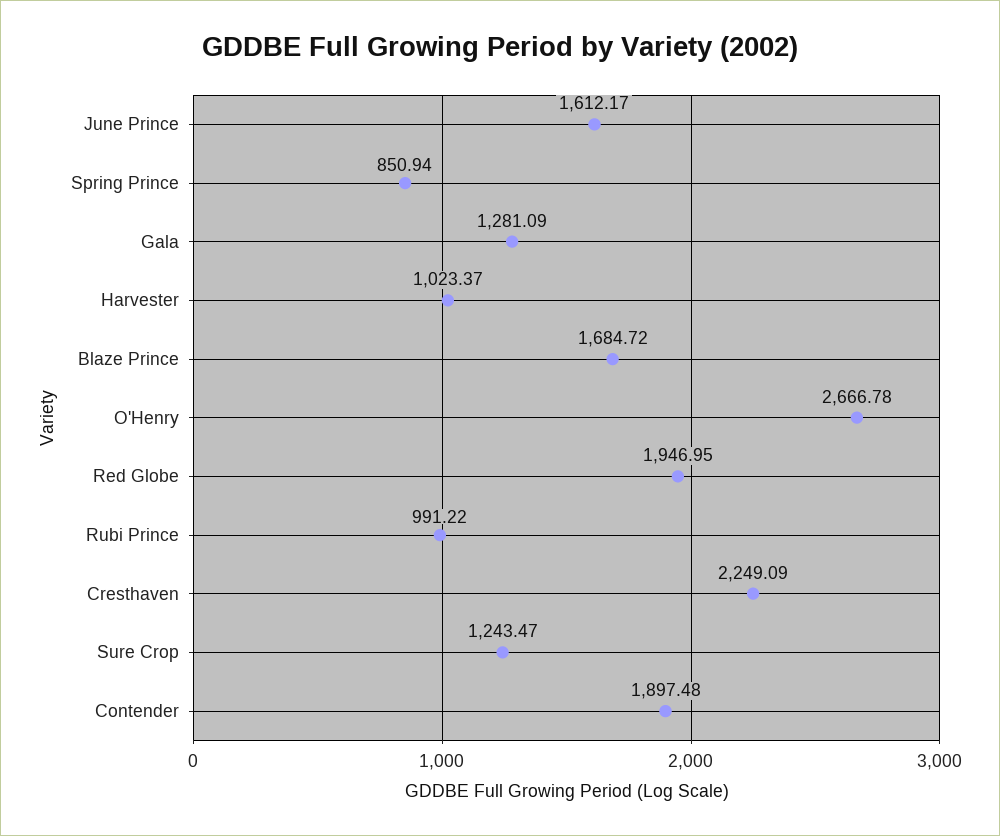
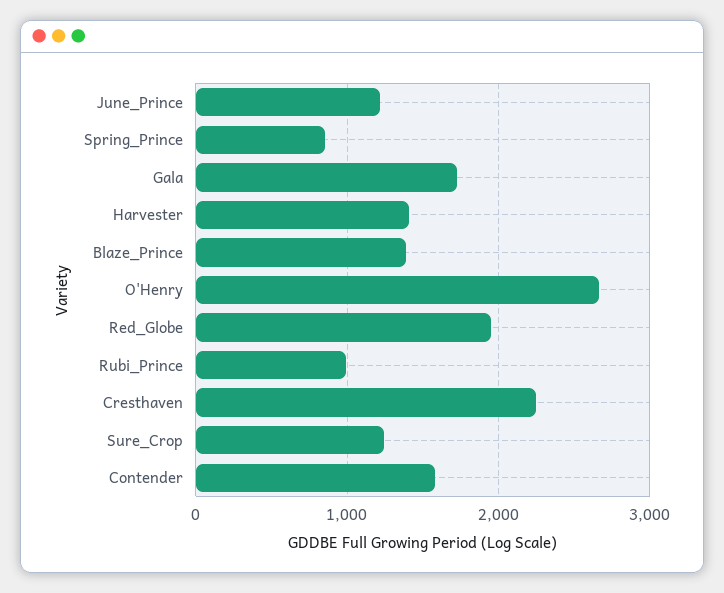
June Prince: 1612.17 -> 1200
Gala: 1281.09 -> 1700
Harvester: 1023.37 -> 1400
Blaze Prince: 1684.72 -> 1400
Contender: 1897.48 -> 1600

